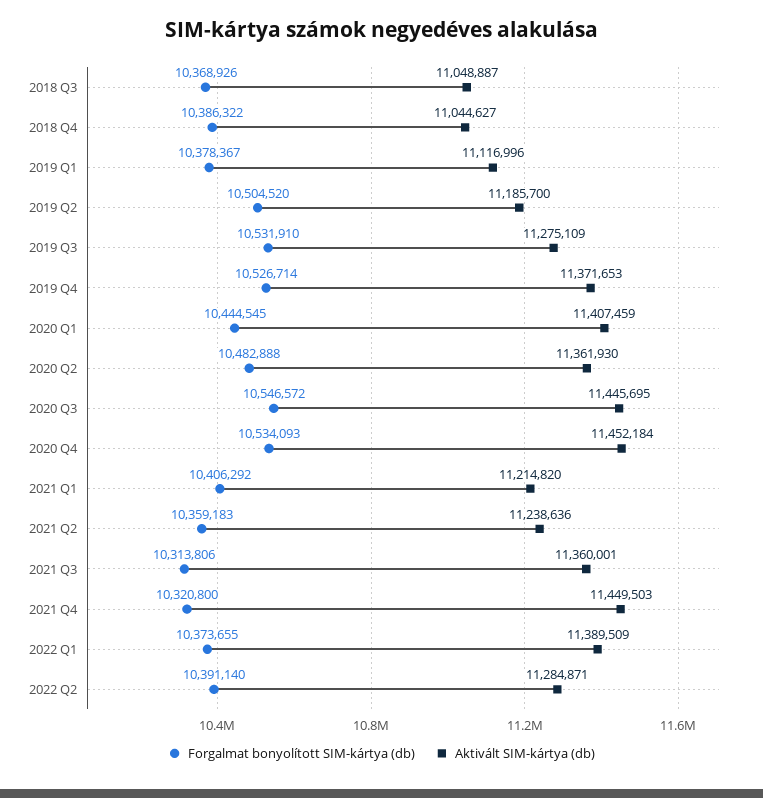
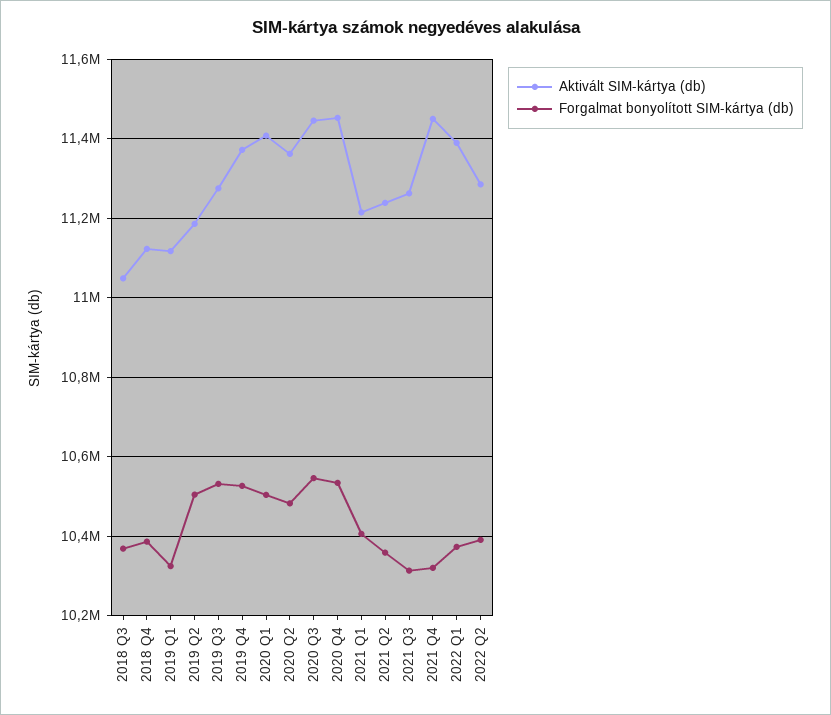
Aktivált SIM-kártya (db), 2018 Q4: 11044627 -> 11120000
Forgalmat bonyolított SIM-kártya (db), 2019 Q1: 10378367 -> 10320000
Forgalmat bonyolított SIM-kártya (db), 2020 Q1: 10444545 -> 10500000
Aktivált SIM-kártya (db), 2021 Q3: 11360001 -> 11260000

